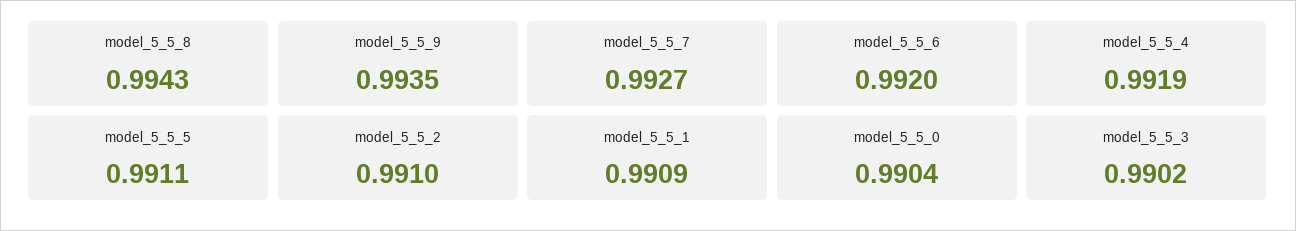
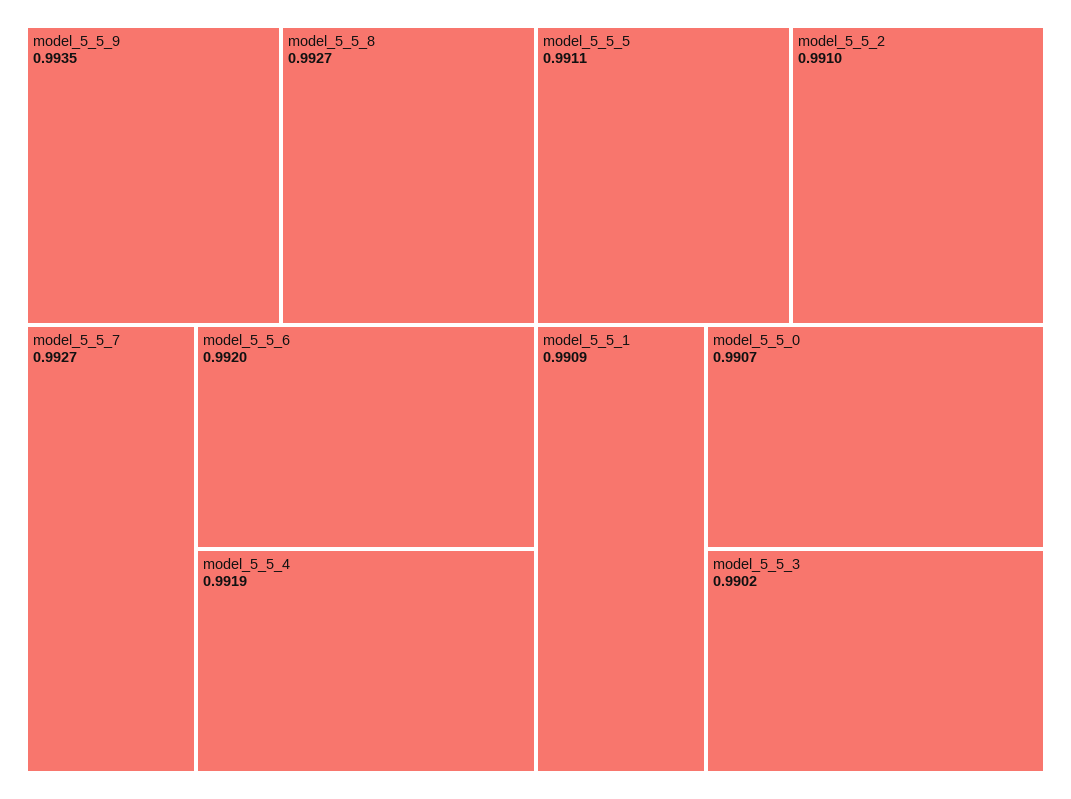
model_5_5_8: 0.9943 -> 0.9927
model_5_5_0: 0.9904 -> 0.9907

